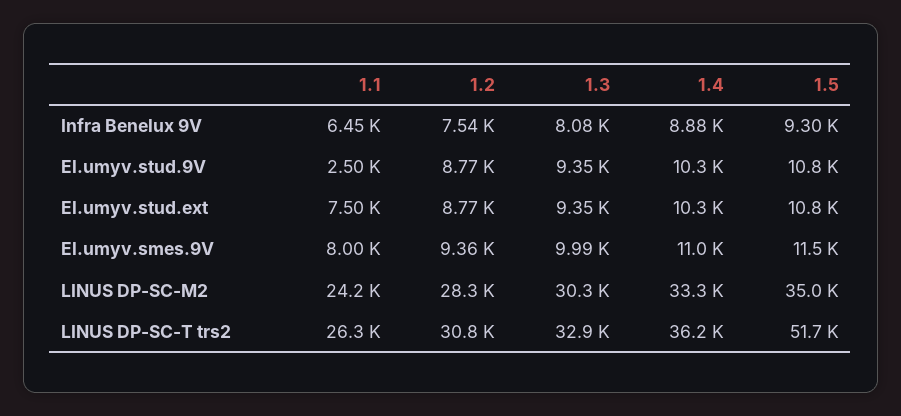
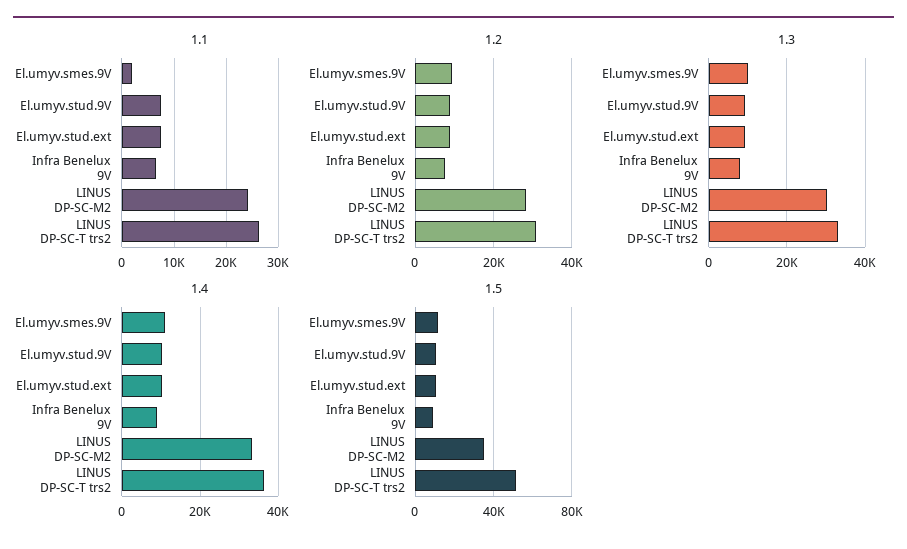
1.1, El.umyv.stud.9V: 2500 -> 8000
1.1, El.umyv.smes.9V: 8000 -> 2000

